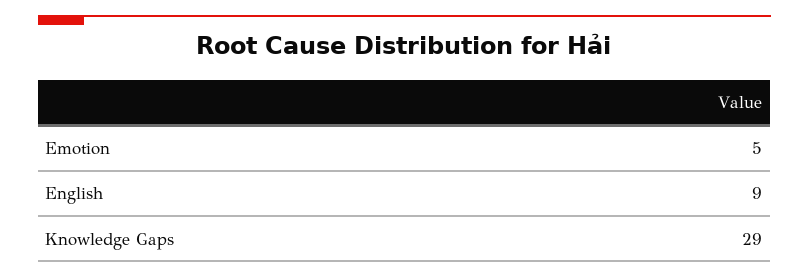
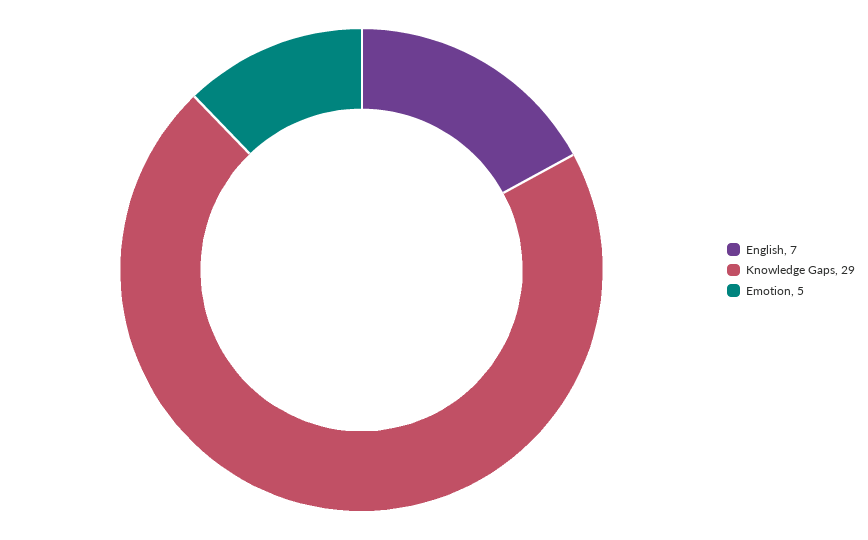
English: 9 -> 7

